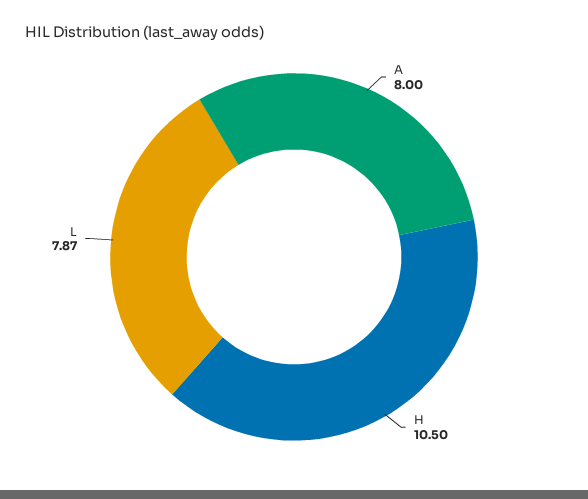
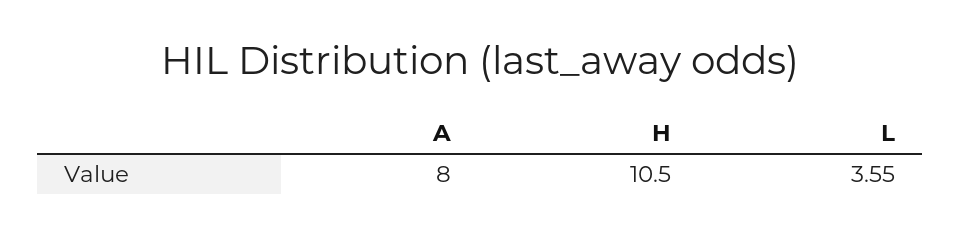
L: 7.87 -> 3.55

